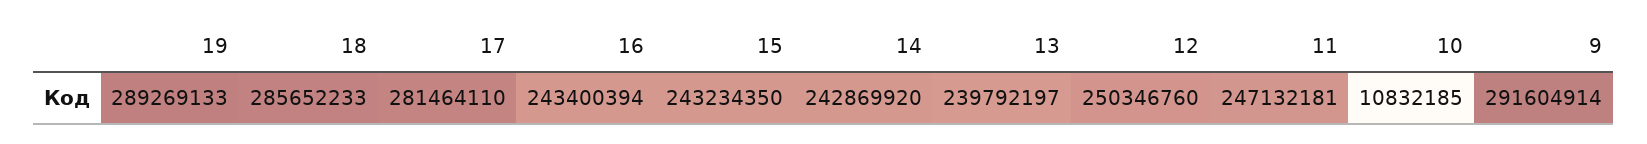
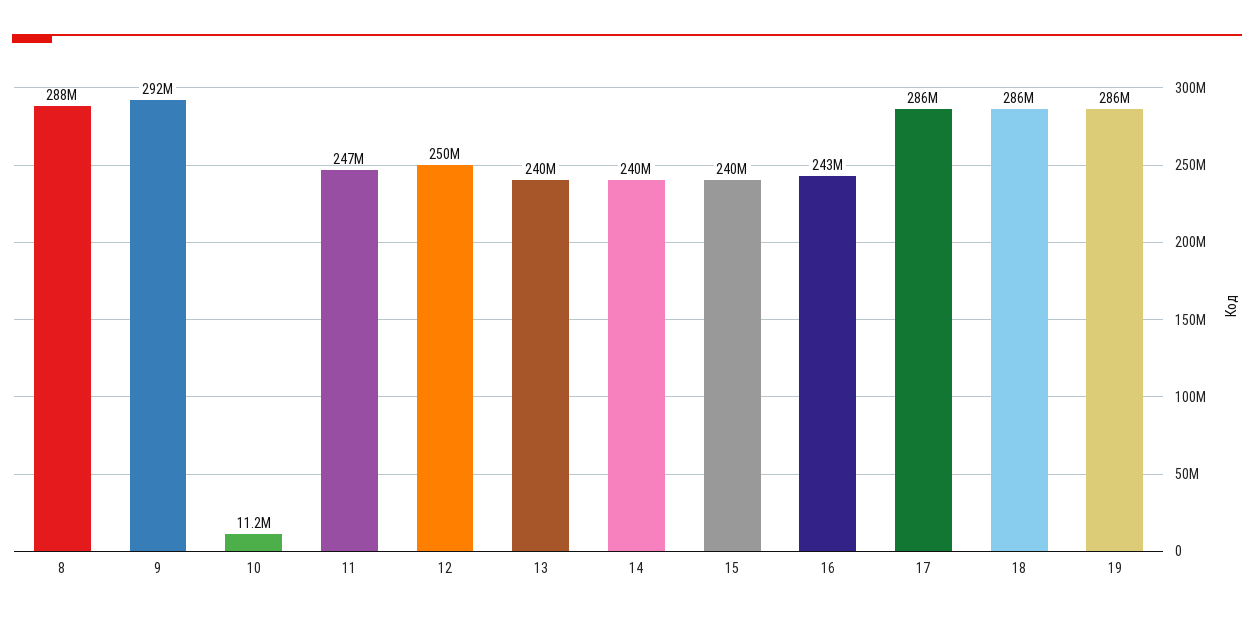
19: 289269133 -> 286000000
17: 281464110 -> 286000000
15: 243234350 -> 240000000
14: 242869920 -> 240000000
10: 10832185 -> 11200000
8: none -> 288000000

